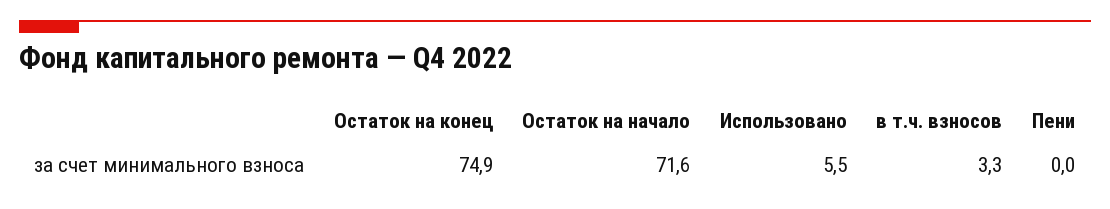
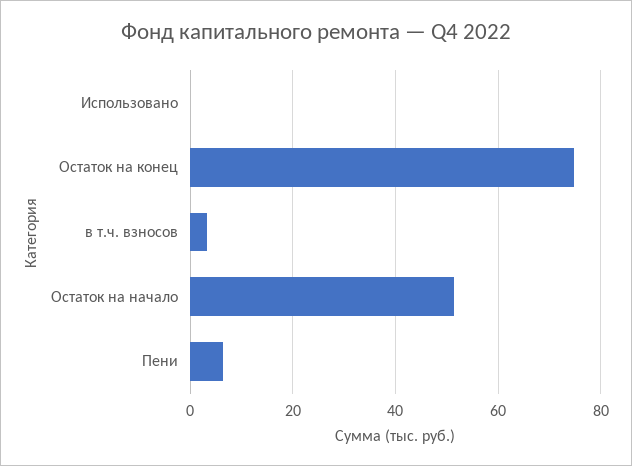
Остаток на начало: 71.6 -> 52
Использовано: 5.5 -> 0
Пени: 0 -> 6

